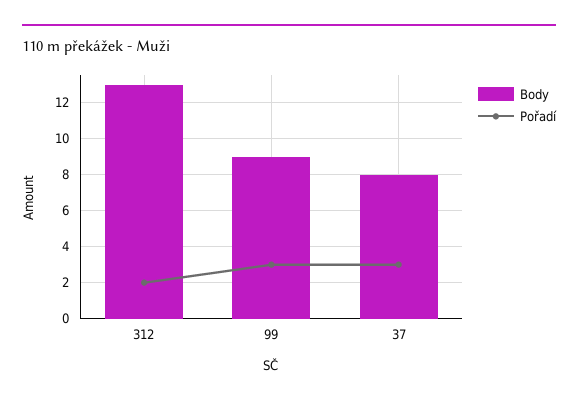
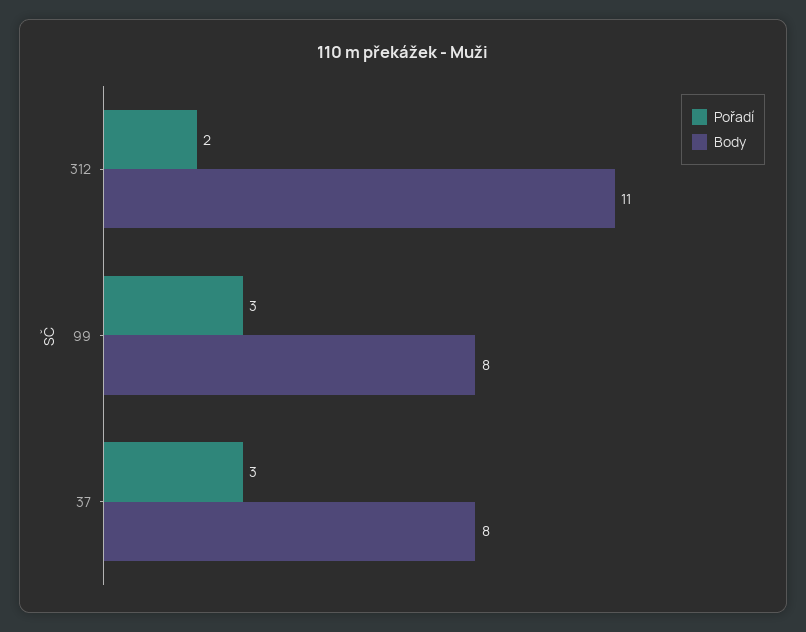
Body, 312: 13 -> 11
Body, 99: 9 -> 8

